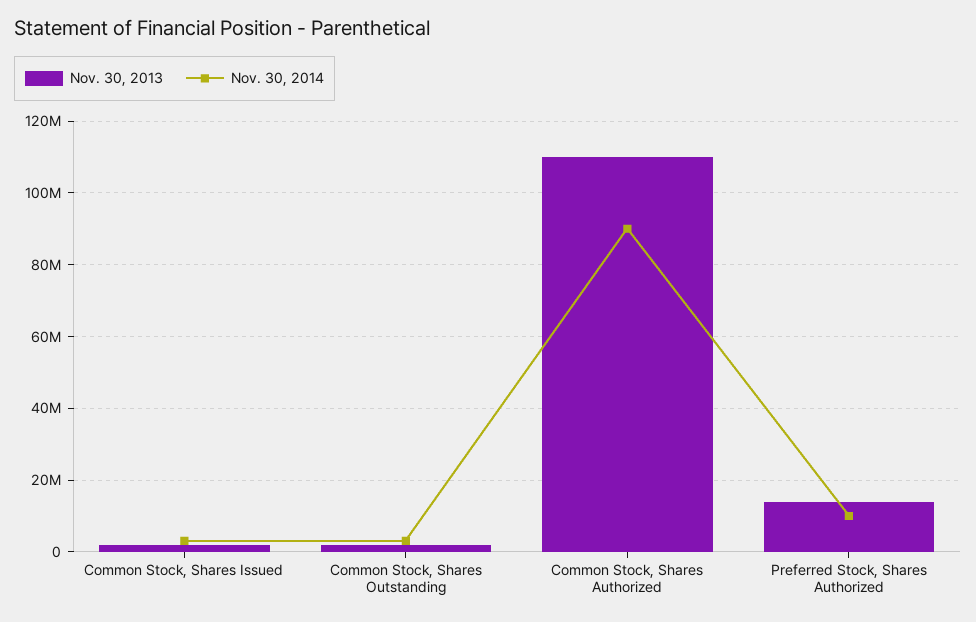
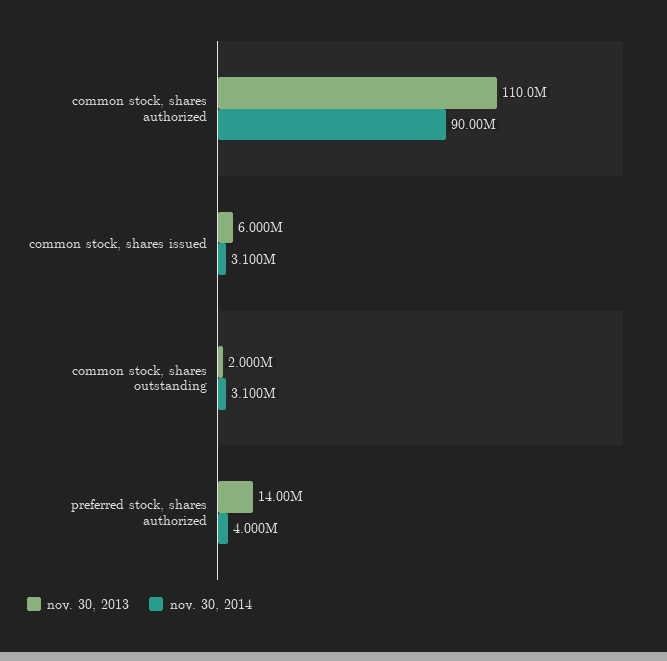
Nov. 30, 2013, Common Stock, Shares Issued: 2000000 -> 6000000
Nov. 30, 2014, Preferred Stock, Shares Authorized: 10000000 -> 4000000

